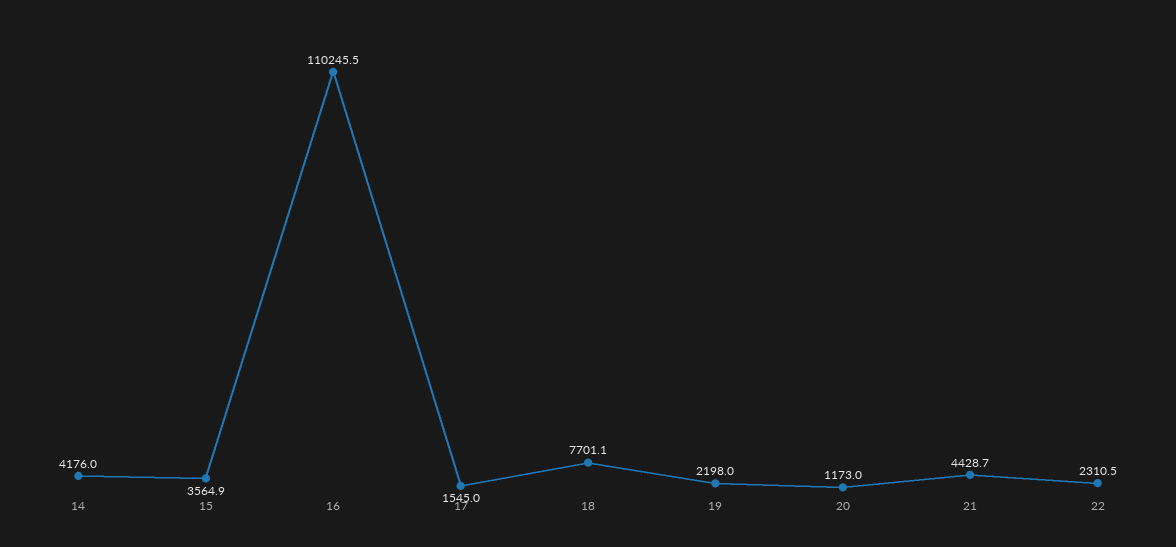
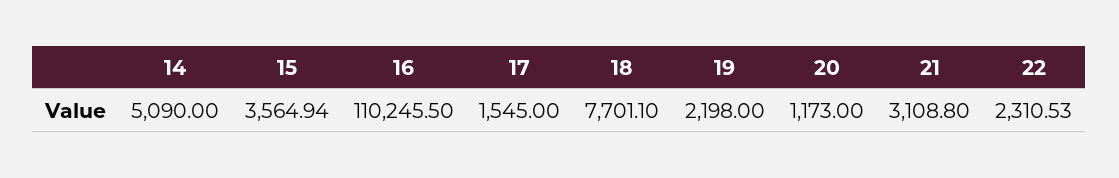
14: 4176 -> 5090
21: 4428.7 -> 3108.8

